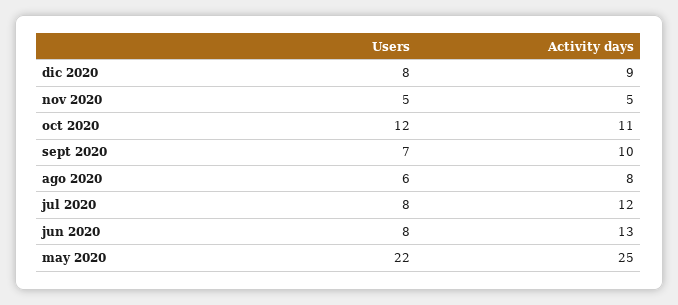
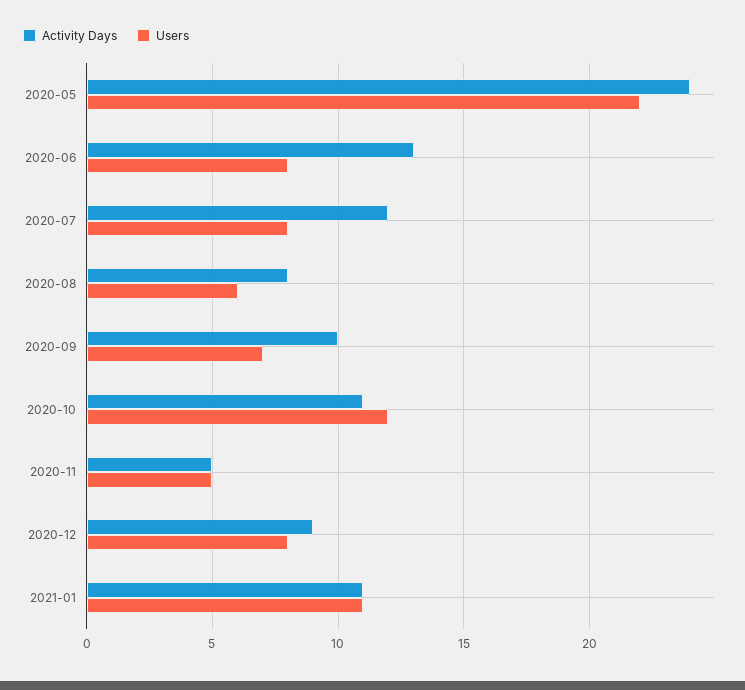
Activity days, may 2020: 25 -> 24
Activity days, 2021-01: none -> 11
Users, 2021-01: none -> 11

